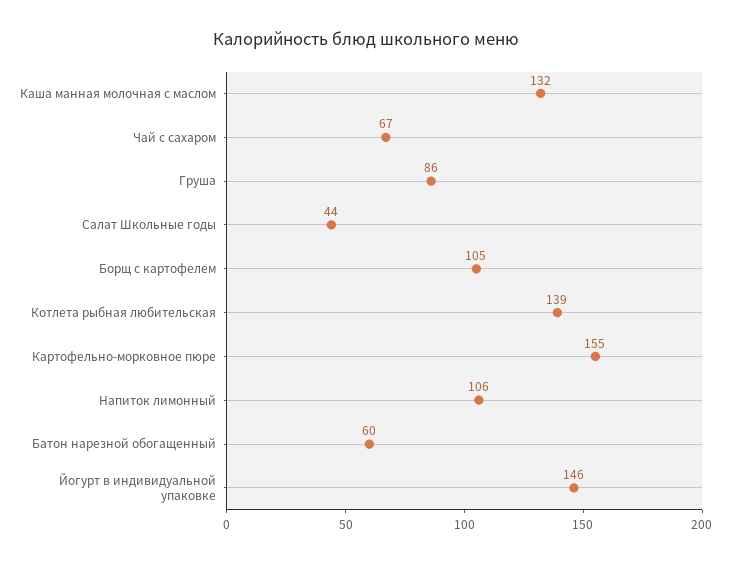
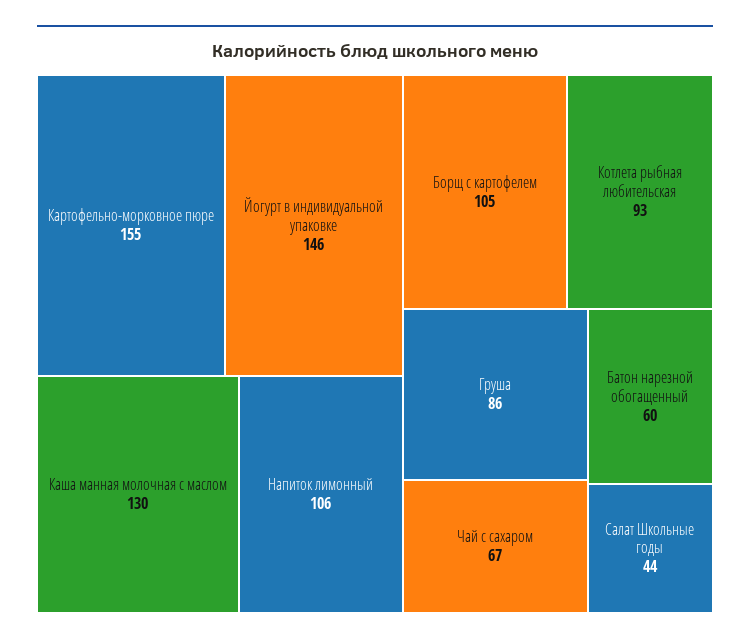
Каша манная молочная с маслом: 132 -> 130
Котлета рыбная любительская: 139 -> 93

